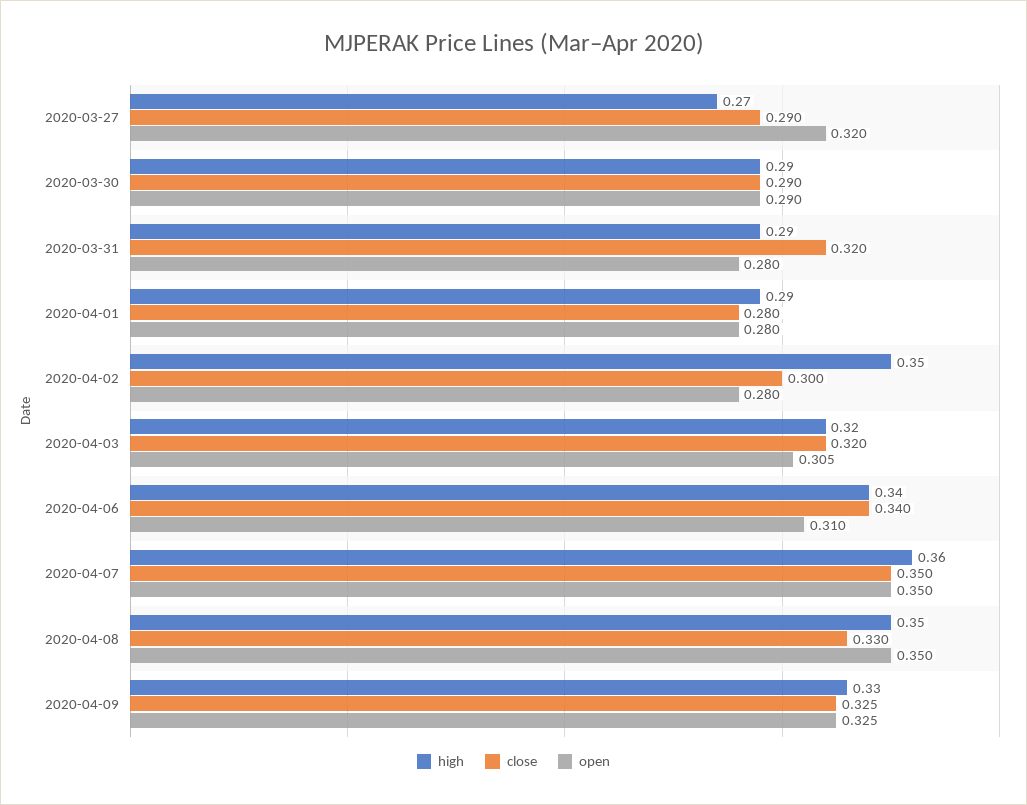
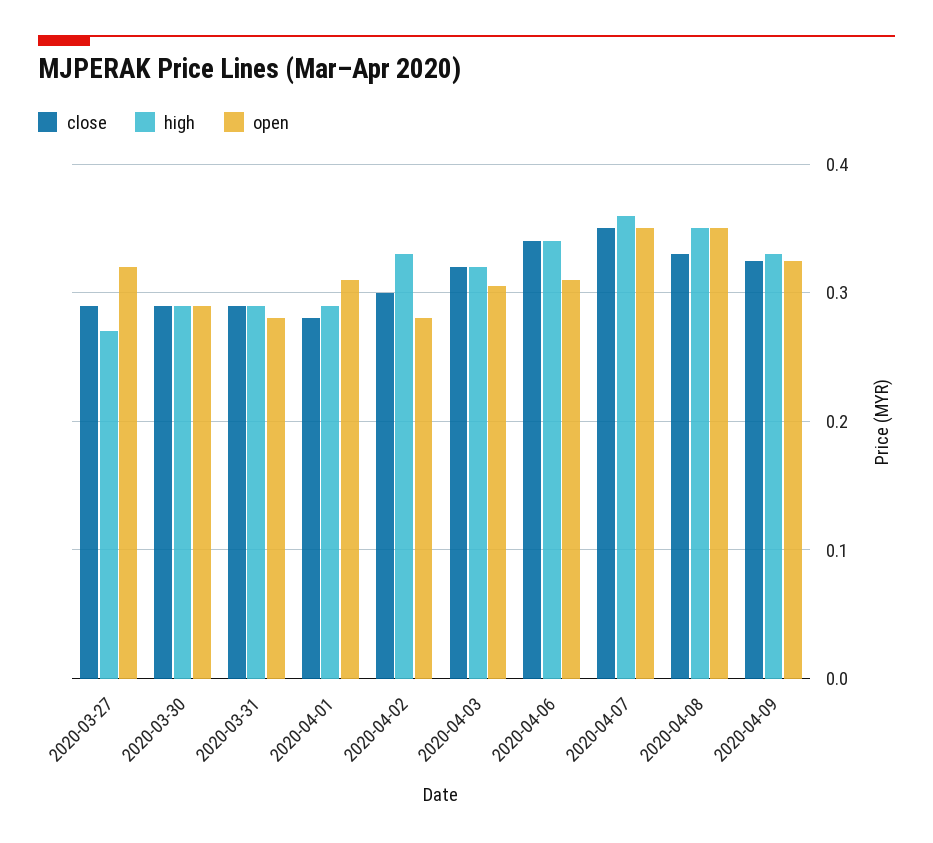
close, 2020-03-31: 0.32 -> 0.29
open, 2020-04-01: 0.28 -> 0.31
high, 2020-04-02: 0.35 -> 0.33

